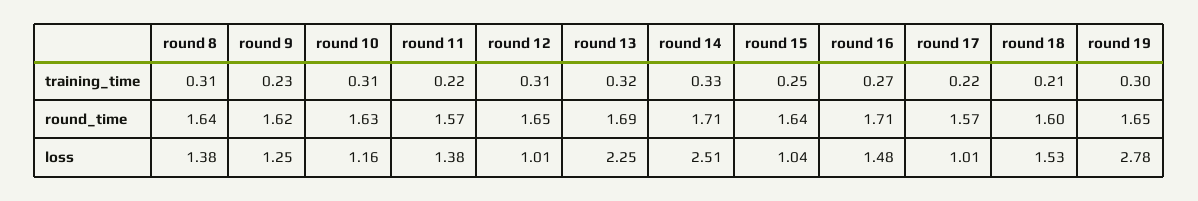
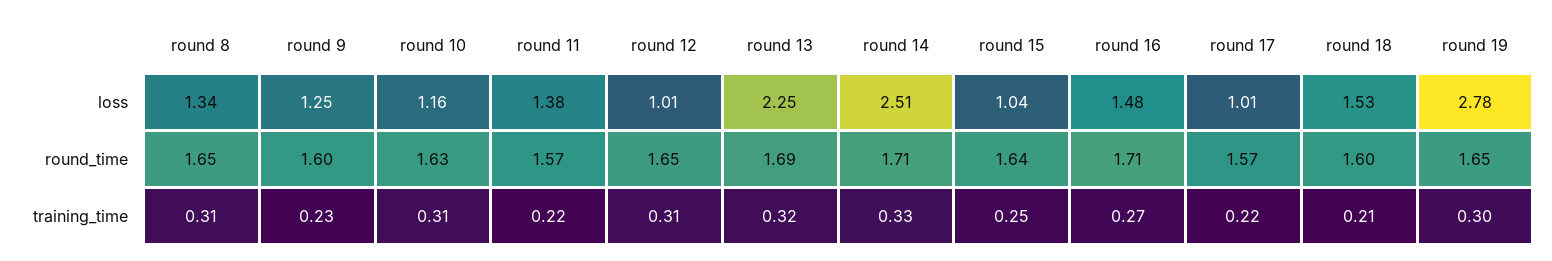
round 8, round_time: 1.64 -> 1.65
round 9, round_time: 1.62 -> 1.6
round 8, loss: 1.38 -> 1.34

